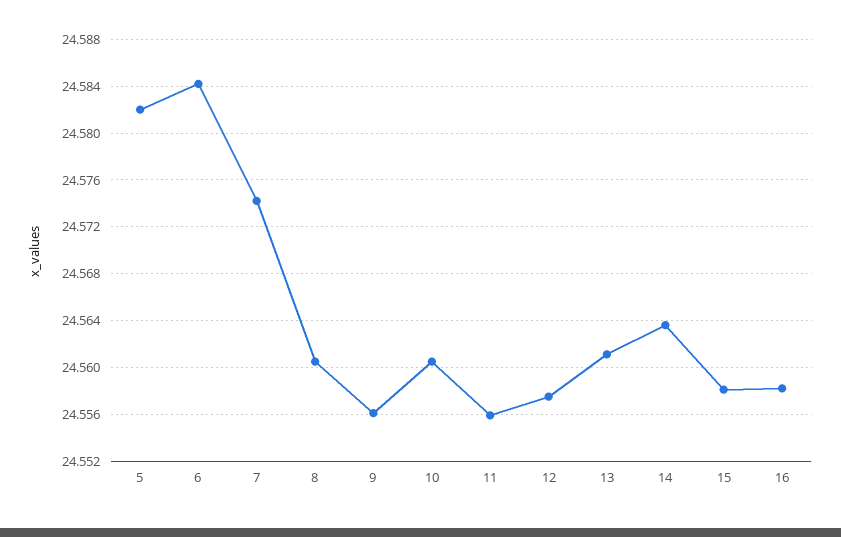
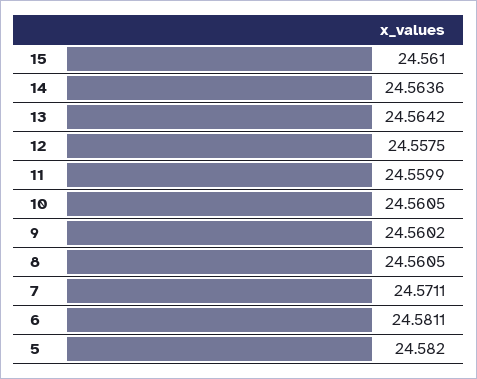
6: 24.584 -> 24.5811
7: 24.574 -> 24.5711
9: 24.556 -> 24.5602
11: 24.556 -> 24.5599
13: 24.561 -> 24.5642
15: 24.558 -> 24.561
16: 24.558 -> none

